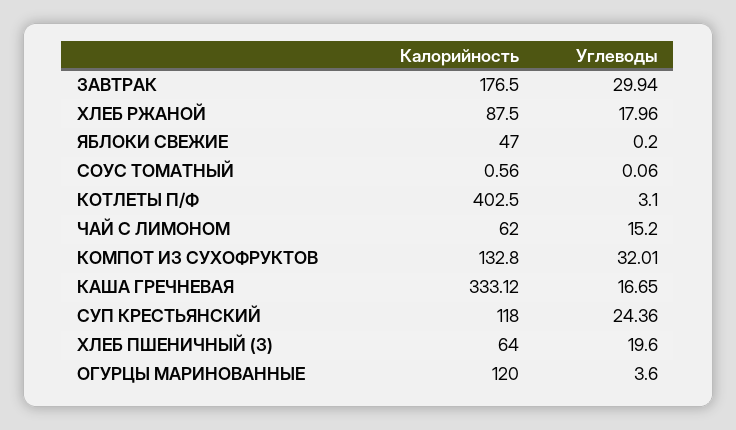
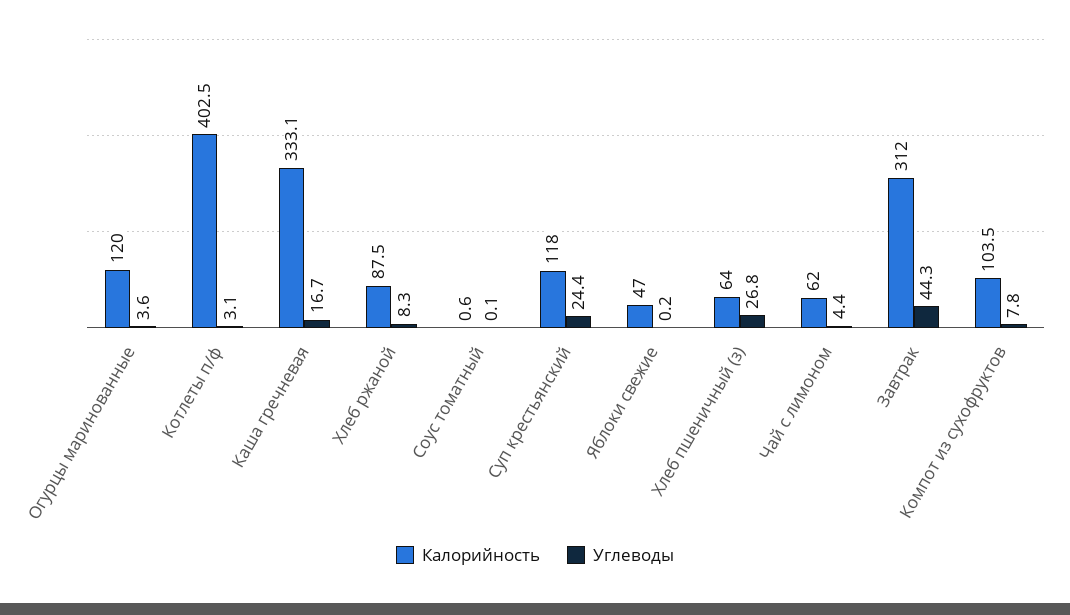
Калорийность, ЗАВТРАК: 176.5 -> 312
Углеводы, ЗАВТРАК: 29.94 -> 44.3
Углеводы, ХЛЕБ РЖАНОЙ: 17.96 -> 8.3
Углеводы, ЧАЙ С ЛИМОНОМ: 15.2 -> 4.4
Калорийность, КОМПОТ ИЗ СУХОФРУКТОВ: 132.8 -> 103.5
Углеводы, КОМПОТ ИЗ СУХОФРУКТОВ: 32.01 -> 7.8
Углеводы, ХЛЕБ ПШЕНИЧНЫЙ (З): 19.6 -> 26.8

